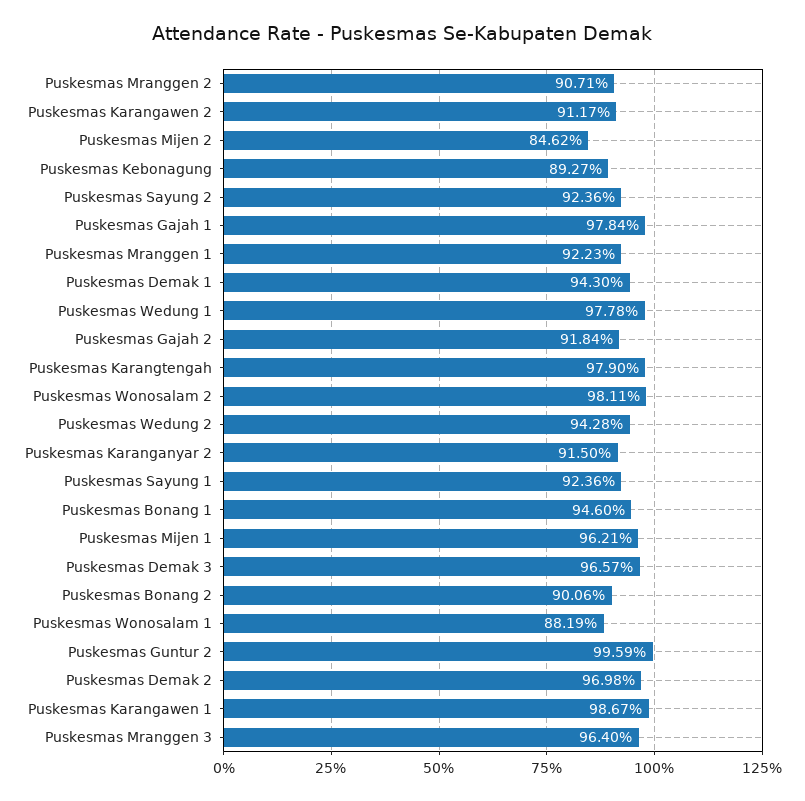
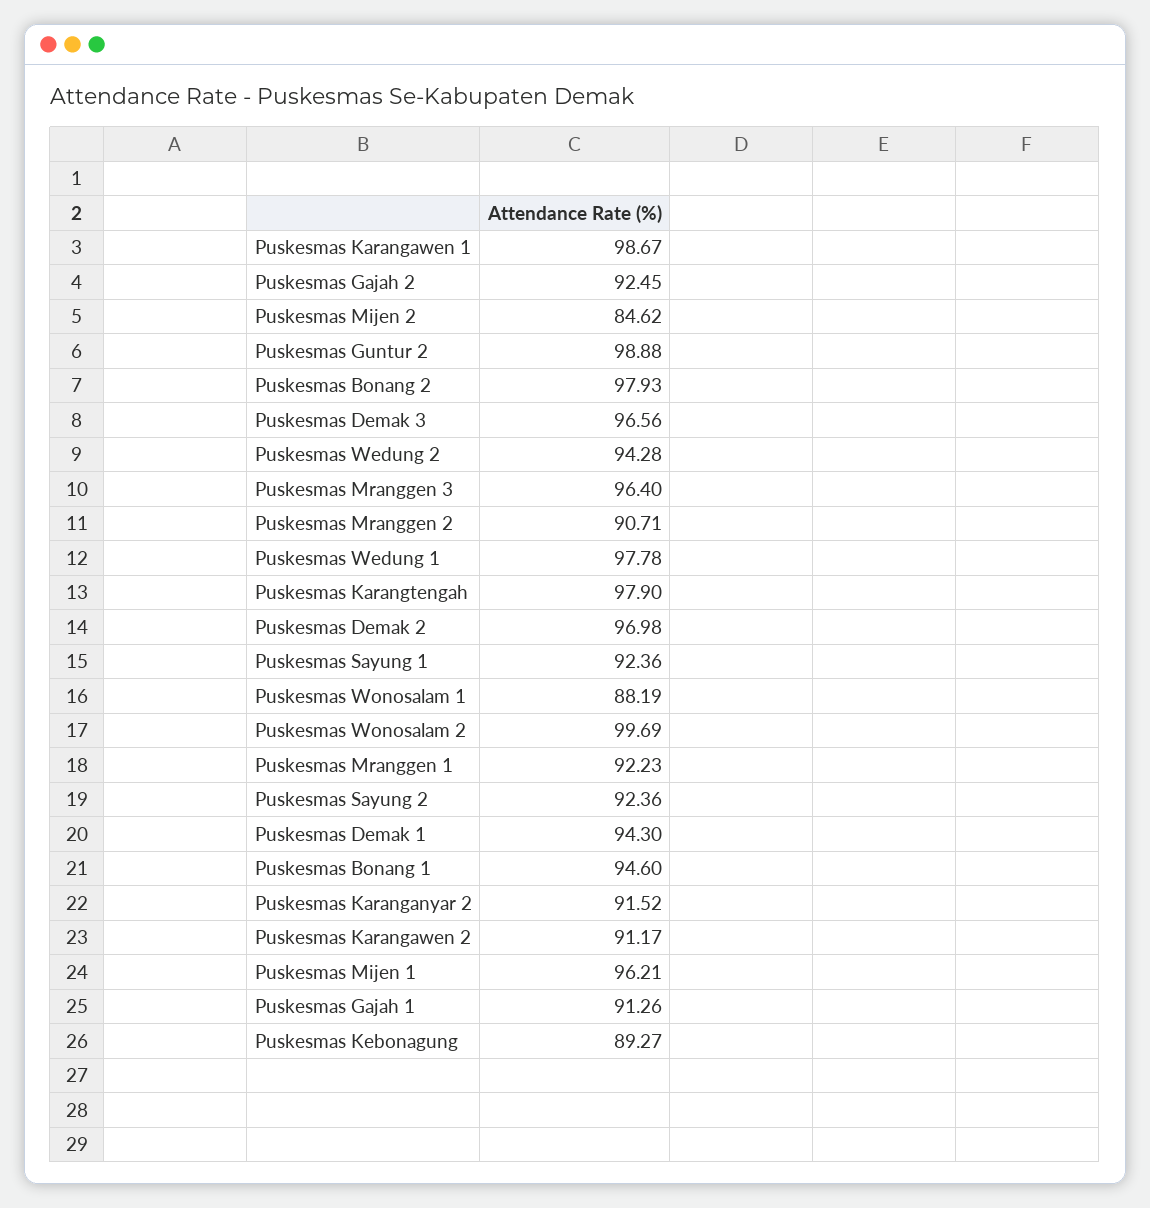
Puskesmas Gajah 1: 97.84 -> 91.26
Puskesmas Gajah 2: 91.84 -> 92.45
Puskesmas Wonosalam 2: 98.11 -> 99.69
Puskesmas Karanganyar 2: 91.5 -> 91.52
Puskesmas Demak 3: 96.57 -> 96.56
Puskesmas Bonang 2: 90.06 -> 97.93
Puskesmas Guntur 2: 99.59 -> 98.88

